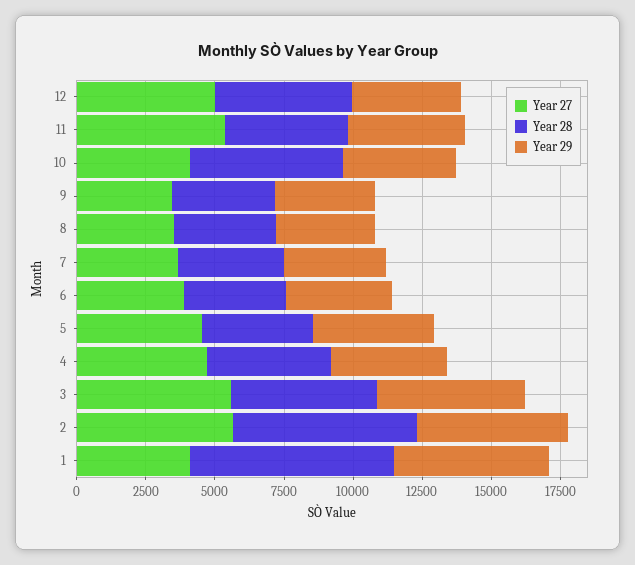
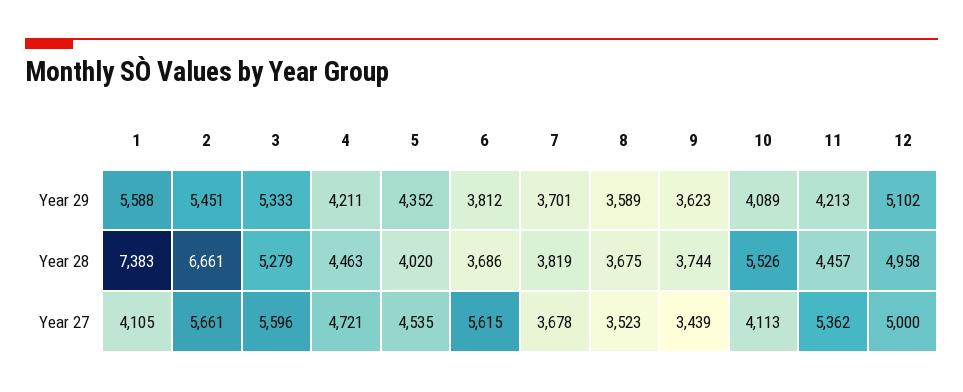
Year 29, 12: 4000 -> 5102
Year 27, 6: 4000 -> 5615

